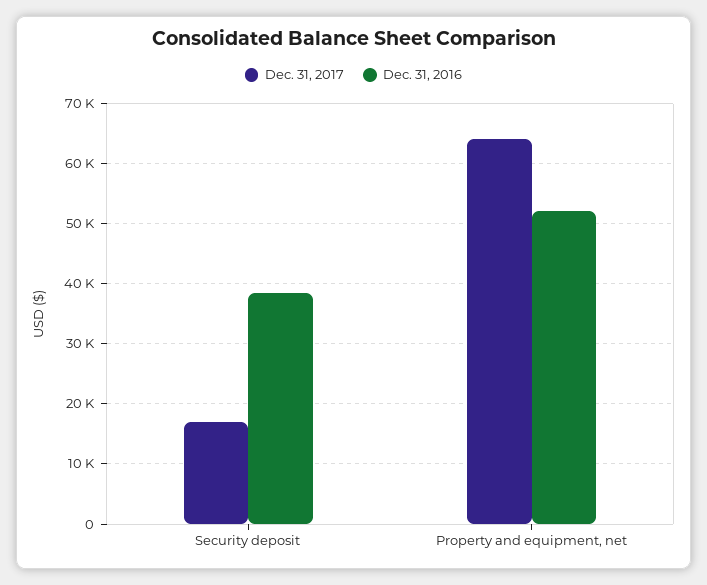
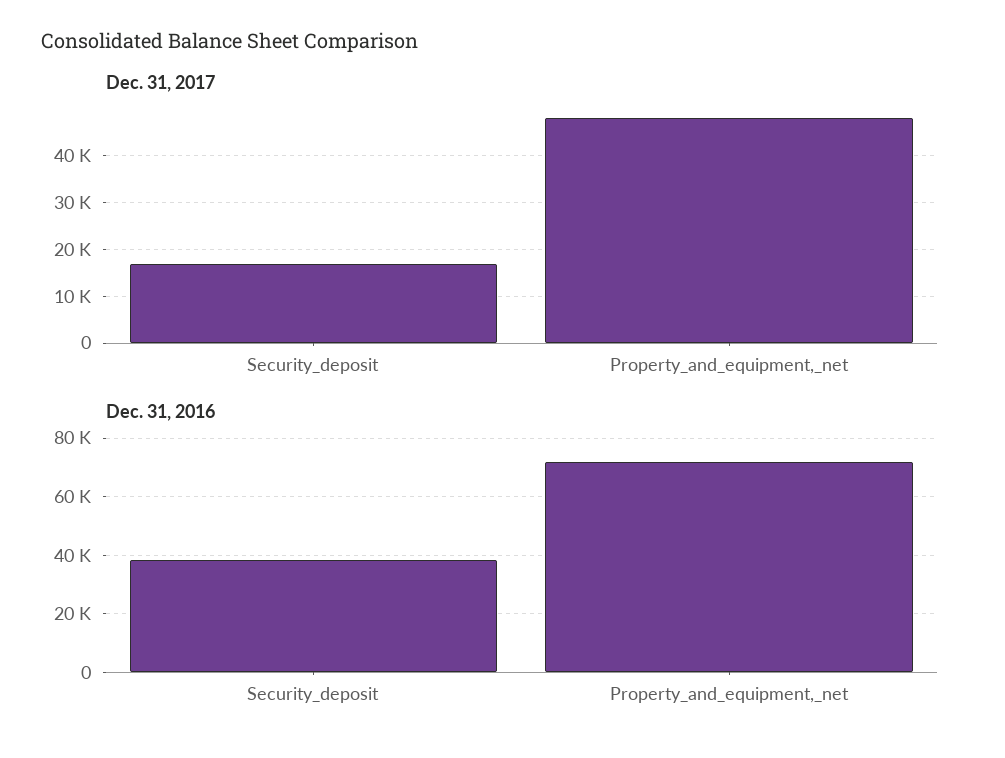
Dec. 31, 2017, Property and equipment, net: 64000 -> 48000
Dec. 31, 2016, Property and equipment, net: 52000 -> 72500

